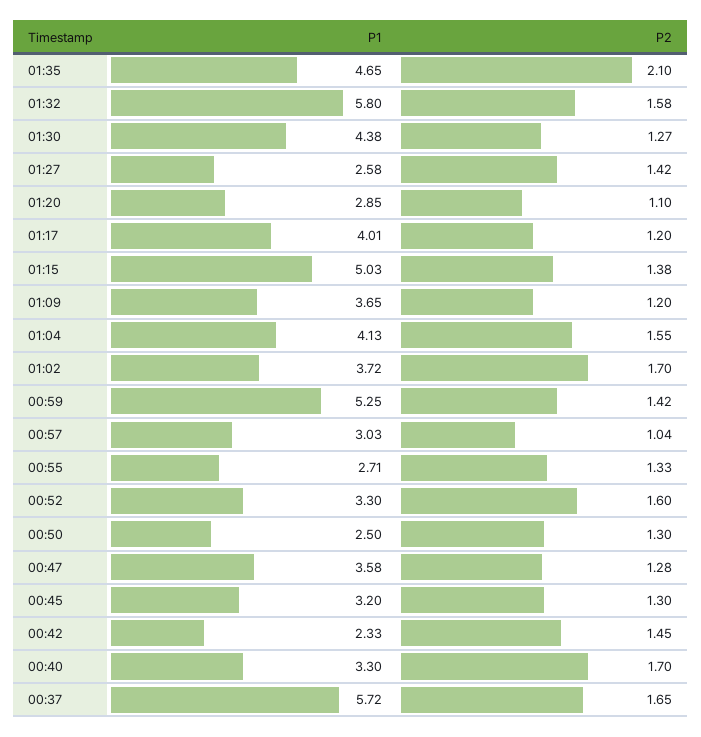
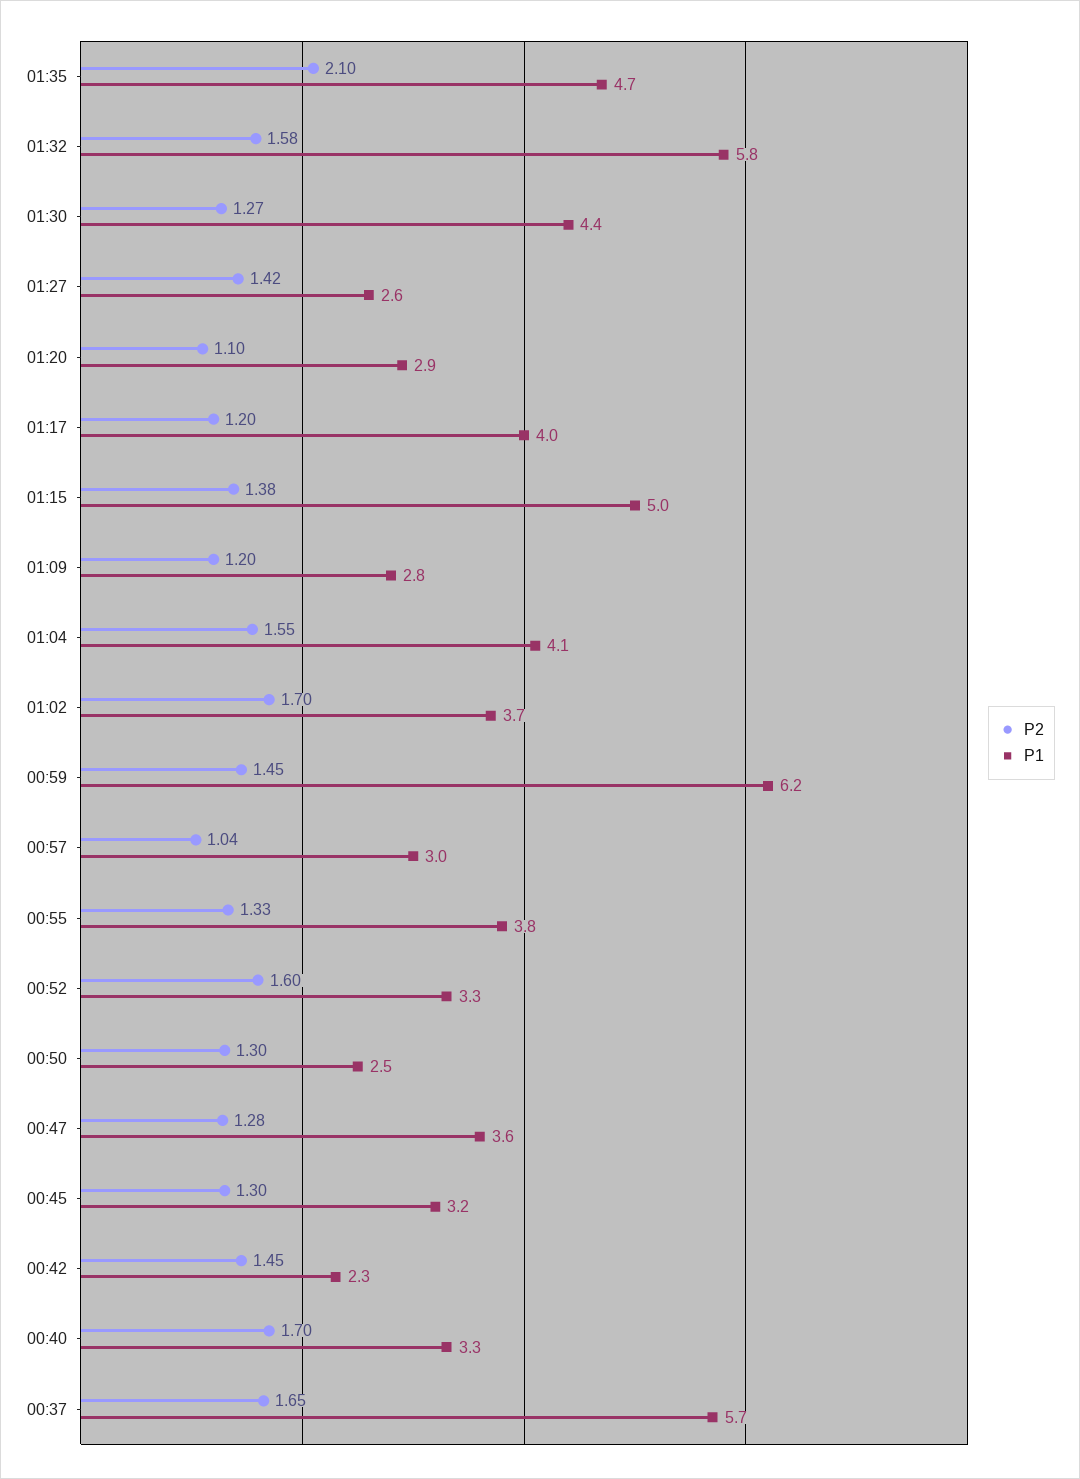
P1, 01:09: 3.65 -> 2.8
P1, 00:59: 5.25 -> 6.2
P2, 00:59: 1.42 -> 1.45
P1, 00:55: 2.71 -> 3.8

